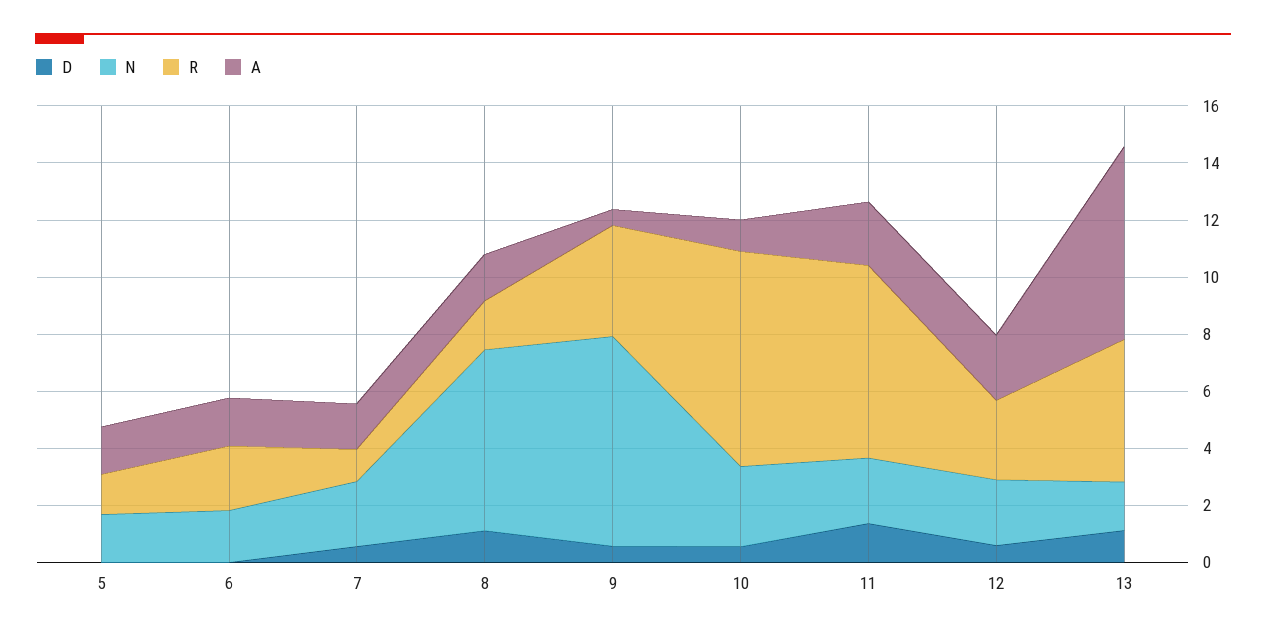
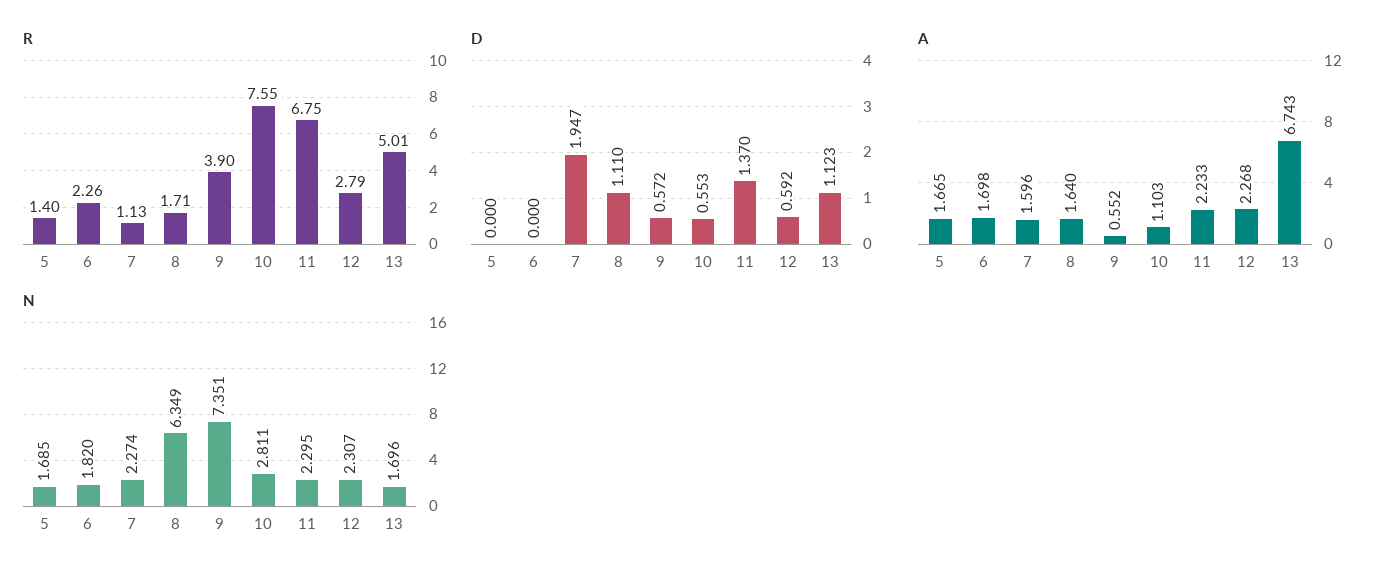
D, 7: 0.5 -> 1.947

